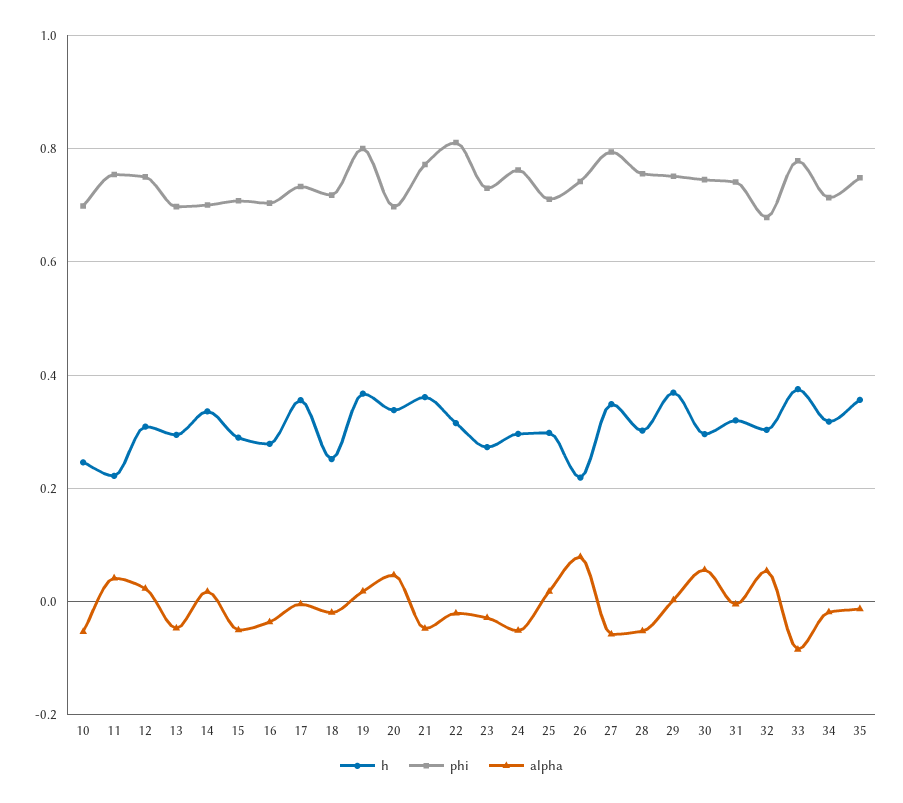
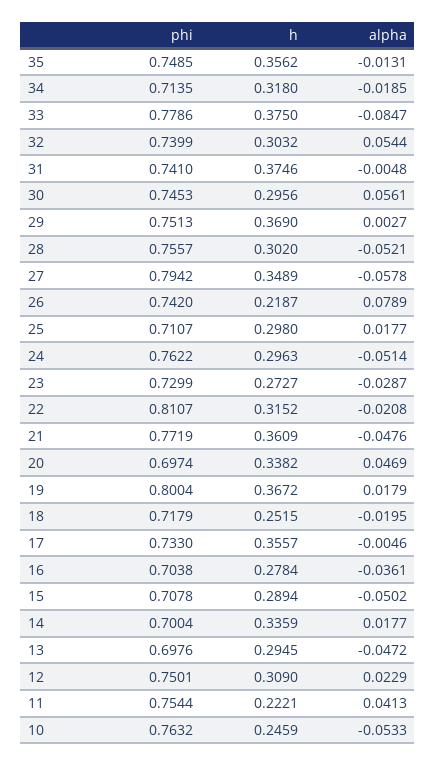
phi, 10: 0.7 -> 0.7632
h, 31: 0.32 -> 0.3746
phi, 32: 0.68 -> 0.7399

